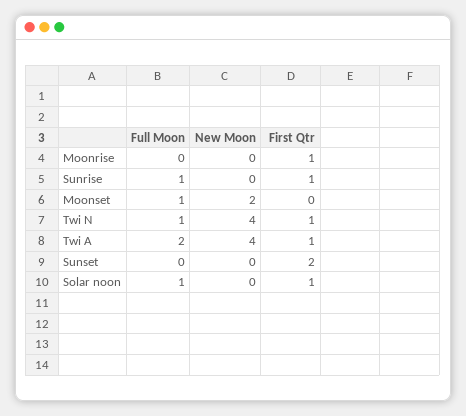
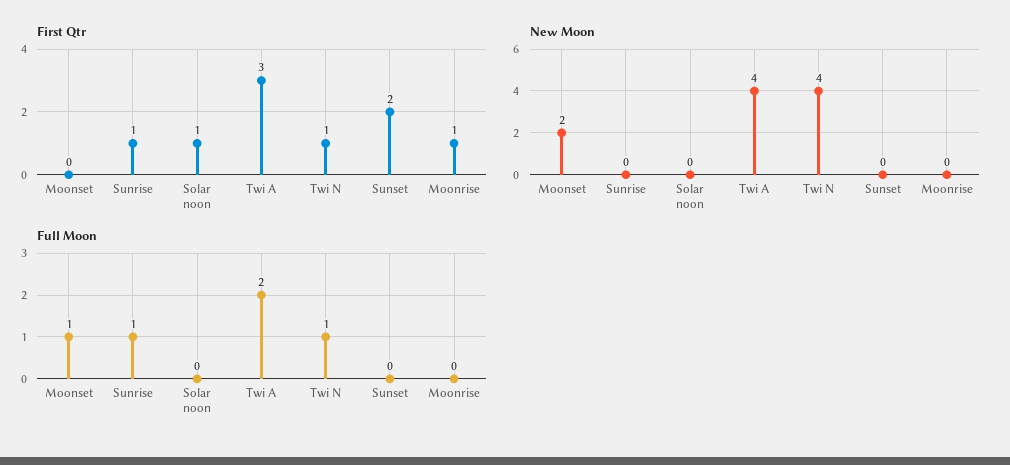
First Qtr, Twi A: 1 -> 3
Full Moon, Solar noon: 1 -> 0

